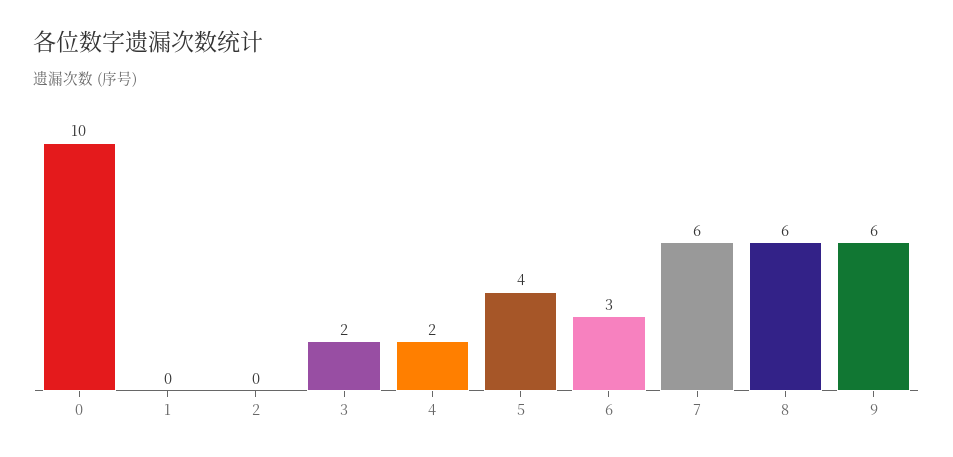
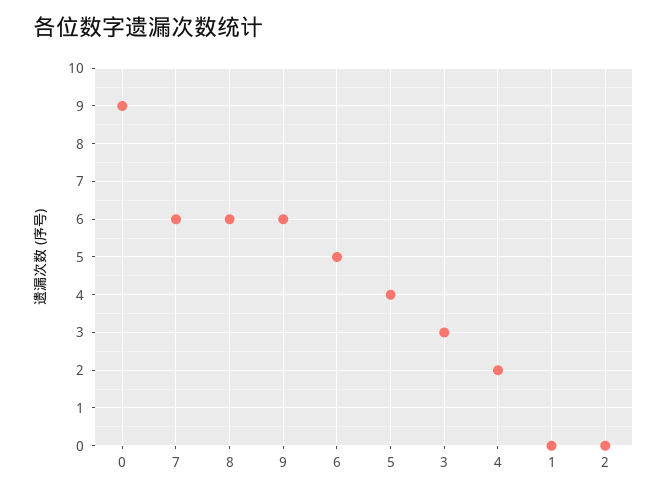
0: 10 -> 9
3: 2 -> 3
6: 3 -> 5

